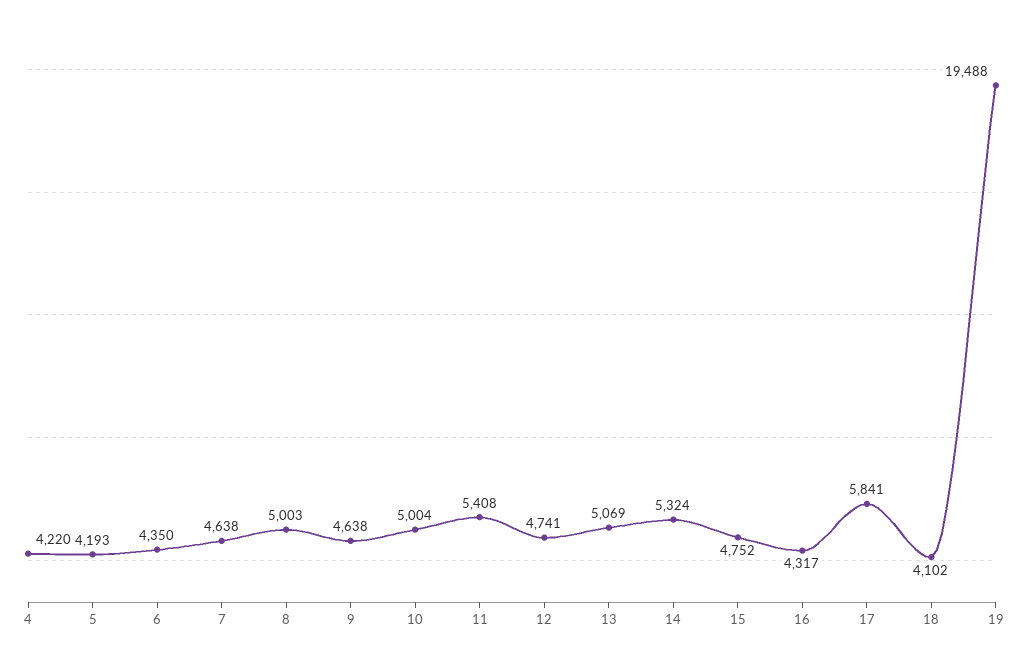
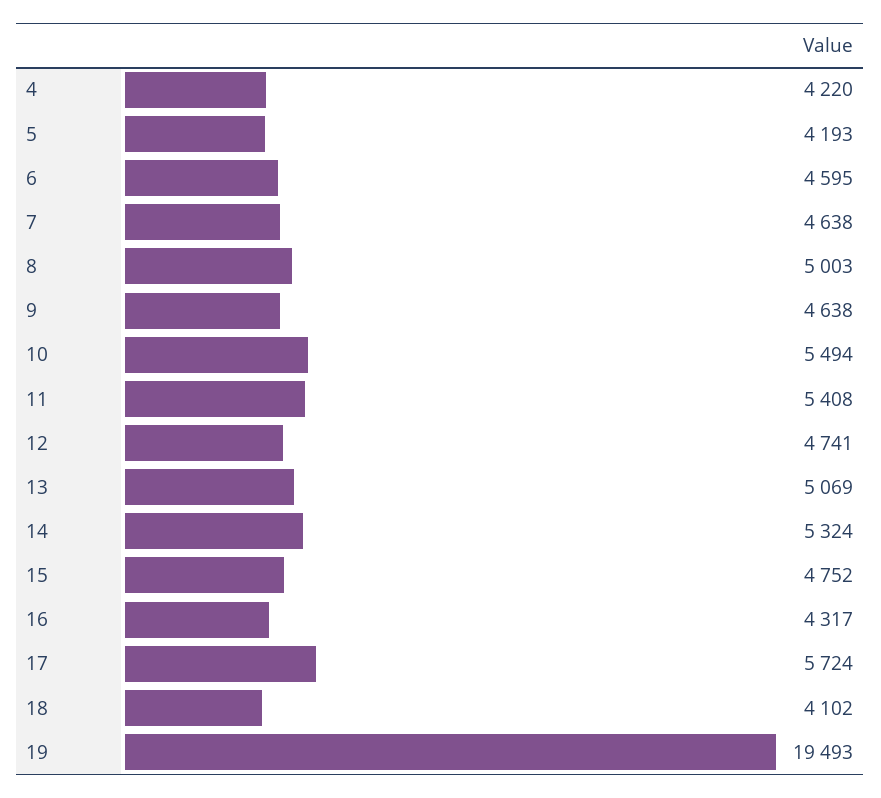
6: 4350 -> 4595
10: 5004 -> 5494
17: 5841 -> 5724
19: 19488 -> 19493

